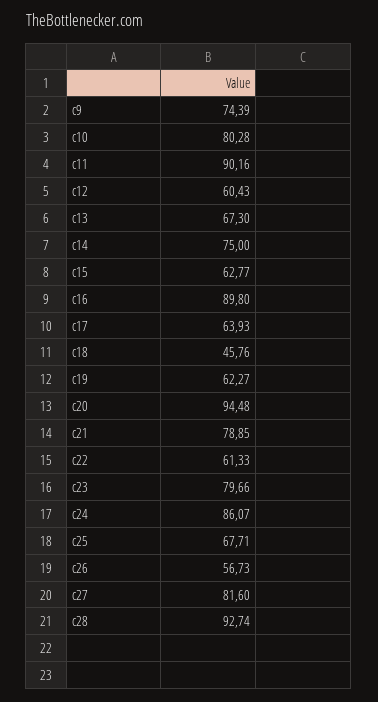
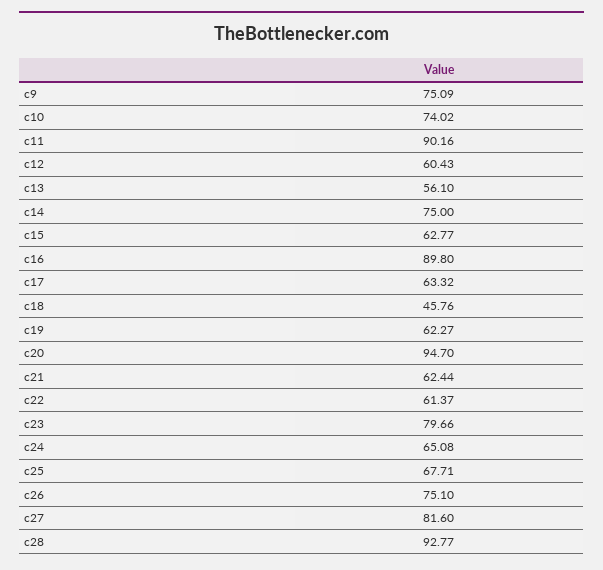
c9: 74.39 -> 75.09
c10: 80.28 -> 74.02
c13: 67.3 -> 56.1
c17: 63.93 -> 63.32
c20: 94.48 -> 94.7
c21: 78.85 -> 62.44
c22: 61.33 -> 61.37
c24: 86.07 -> 65.08
c26: 56.73 -> 75.1
c28: 92.74 -> 92.77

